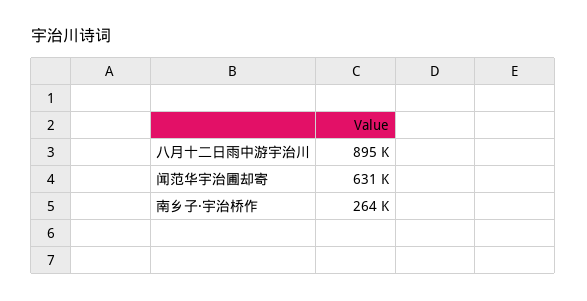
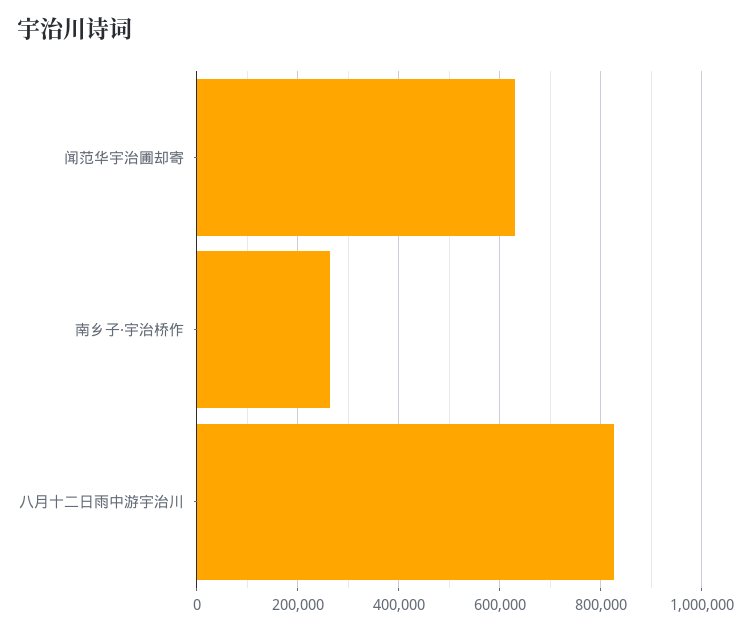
八月十二日雨中游宇治川: 895000 -> 820000

